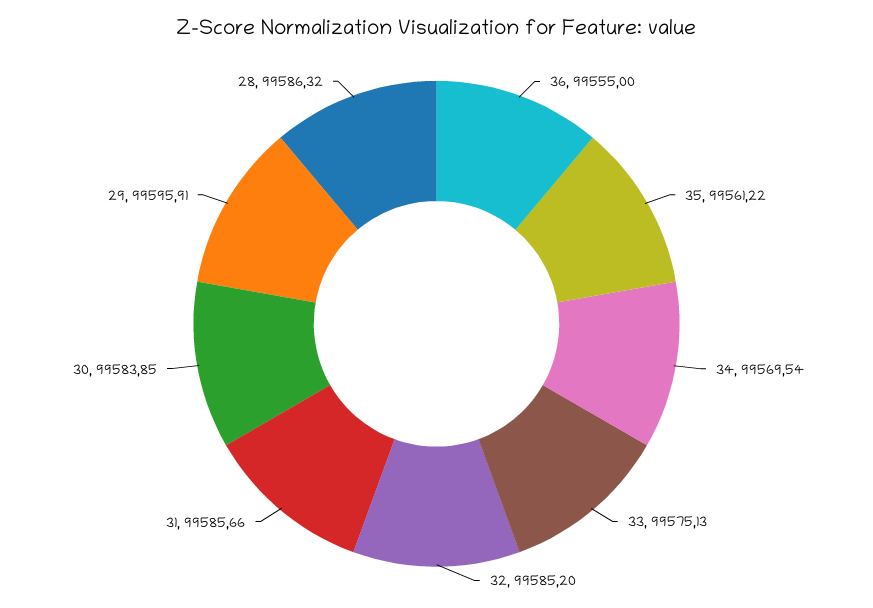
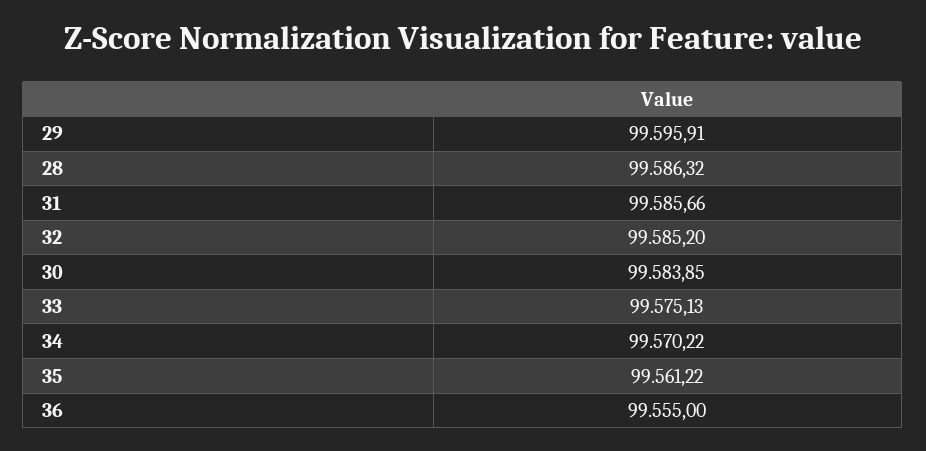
34: 99569.54 -> 99570.22

